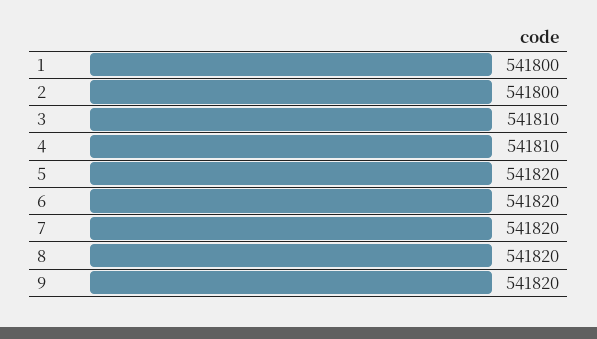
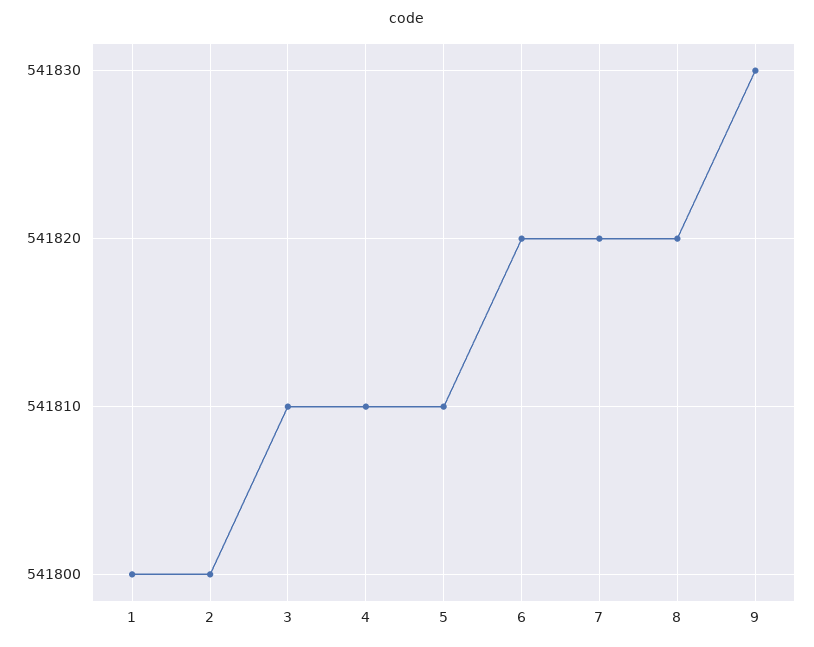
5: 541820 -> 541810
9: 541820 -> 541830

